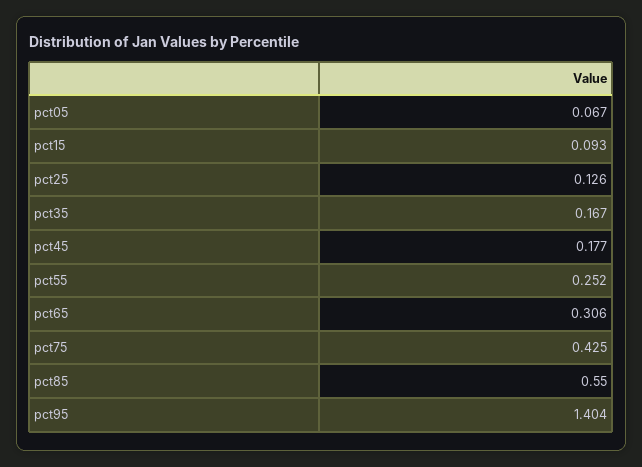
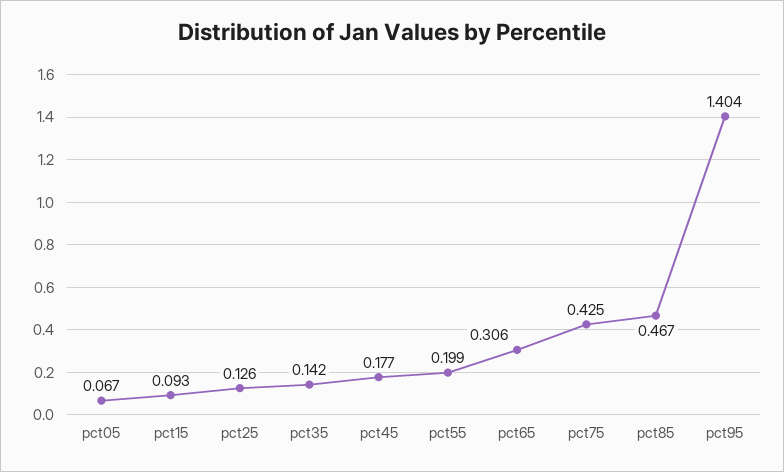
pct35: 0.167 -> 0.142
pct55: 0.252 -> 0.199
pct85: 0.55 -> 0.467

